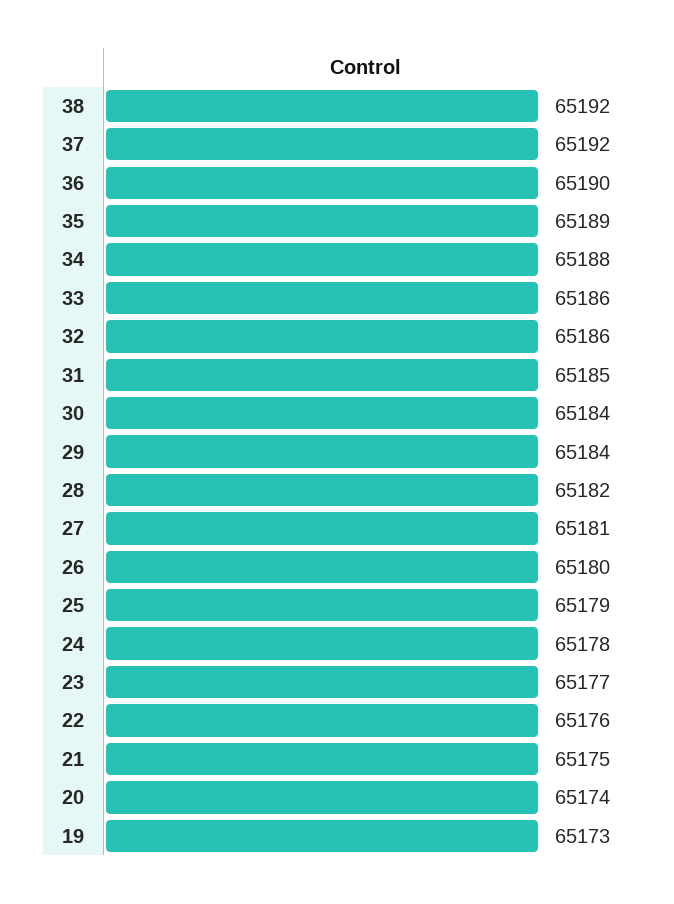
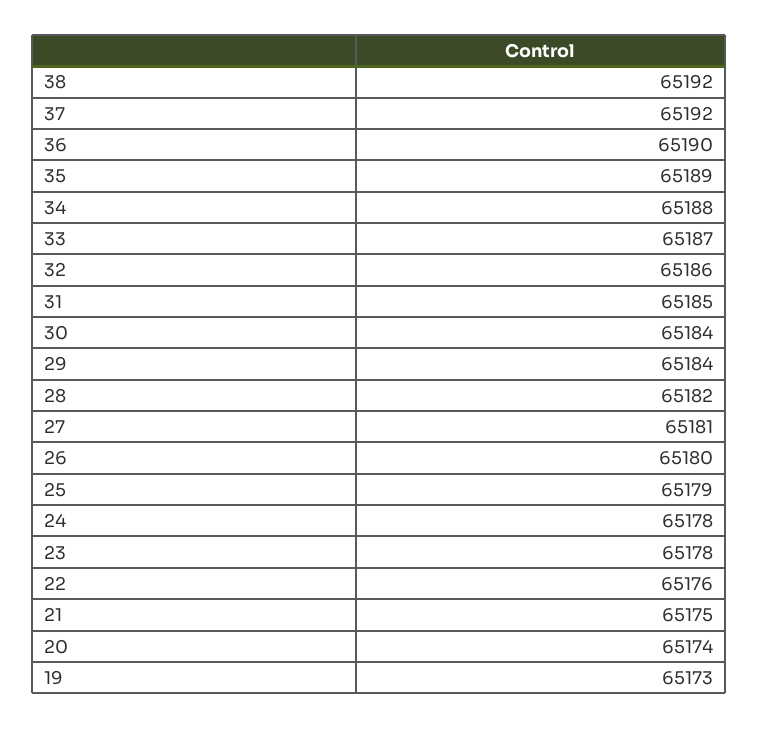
33: 65186 -> 65187
23: 65177 -> 65178

